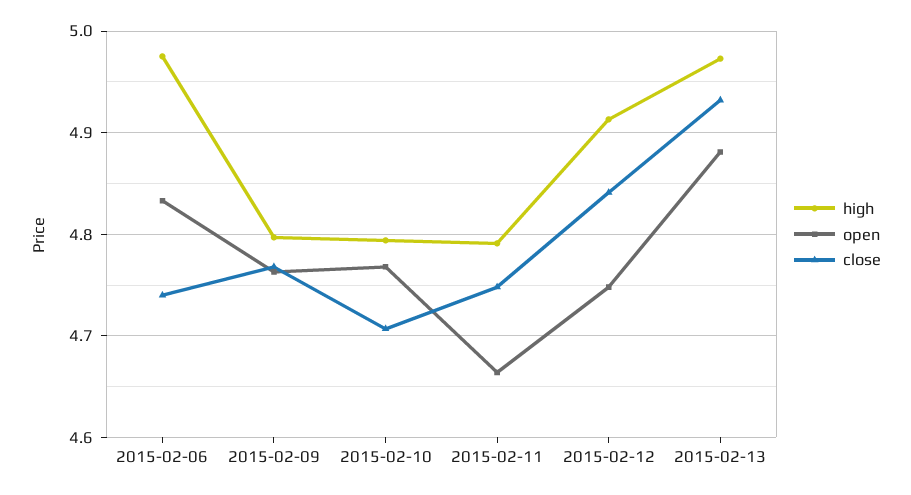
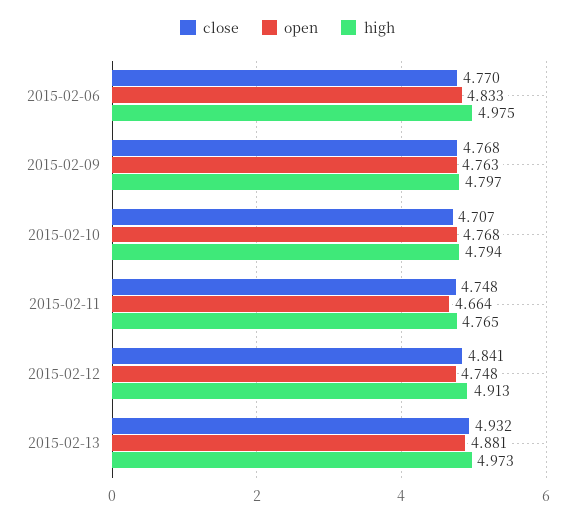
close, 2015-02-06: 4.74 -> 4.77
high, 2015-02-11: 4.79 -> 4.765

